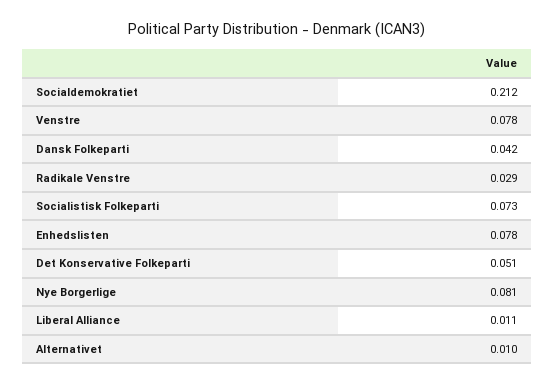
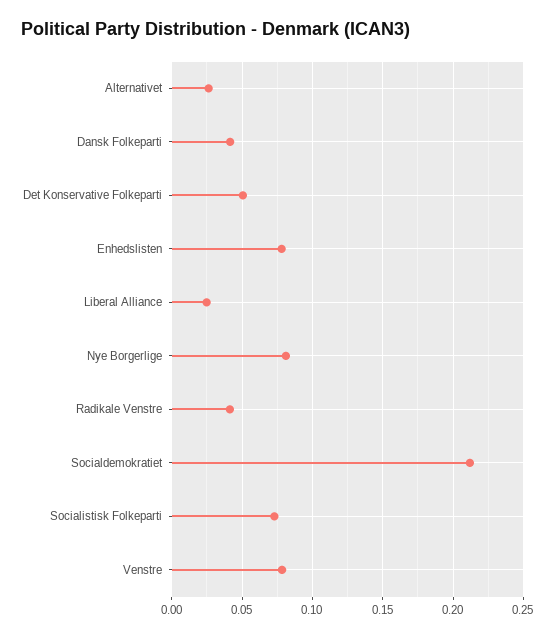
Radikale Venstre: 0.029 -> 0.04
Liberal Alliance: 0.011 -> 0.025
Alternativet: 0.01 -> 0.025

